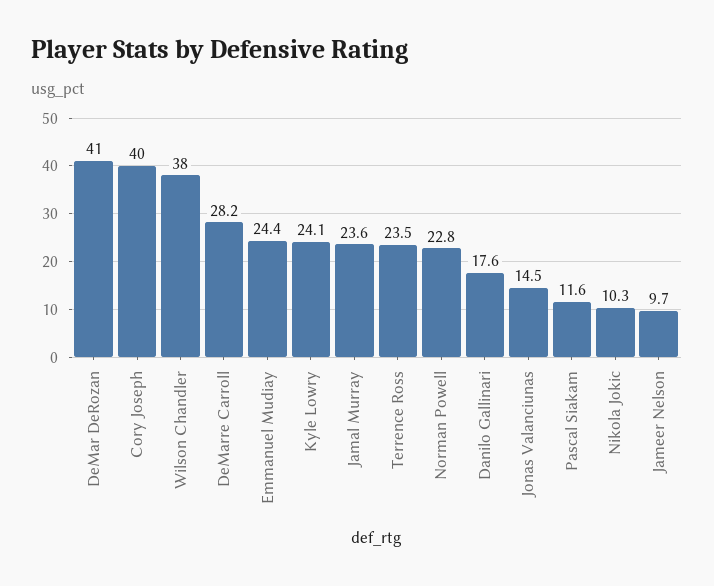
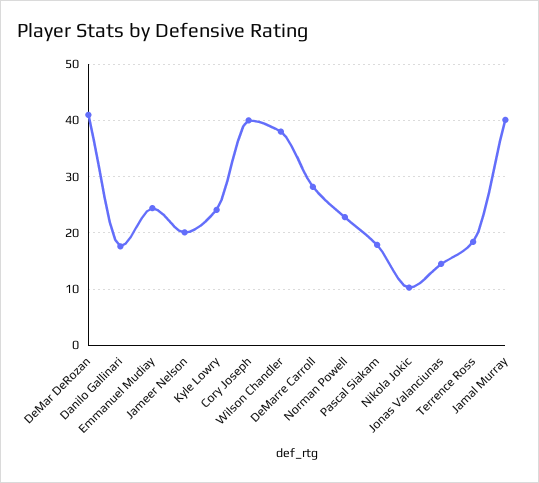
Jamal Murray: 23.6 -> 40
Terrence Ross: 23.5 -> 18
Pascal Siakam: 11.6 -> 18
Jameer Nelson: 9.7 -> 20

